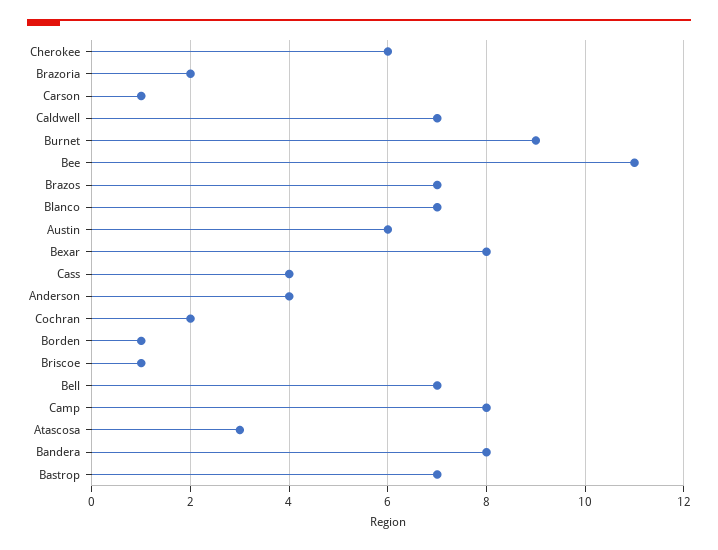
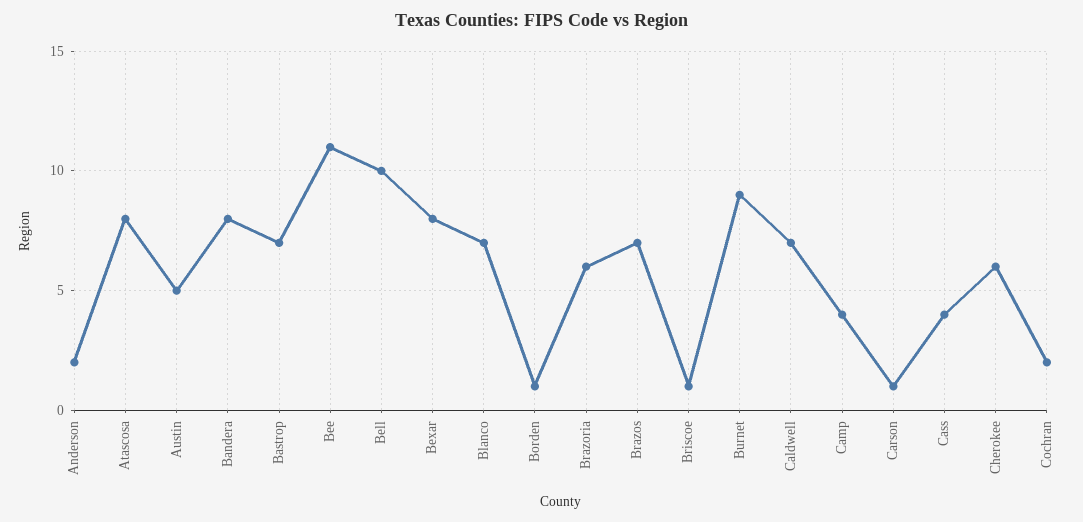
Brazoria: 2 -> 6
Austin: 6 -> 5
Anderson: 4 -> 2
Bell: 7 -> 10
Camp: 8 -> 4
Atascosa: 3 -> 8

